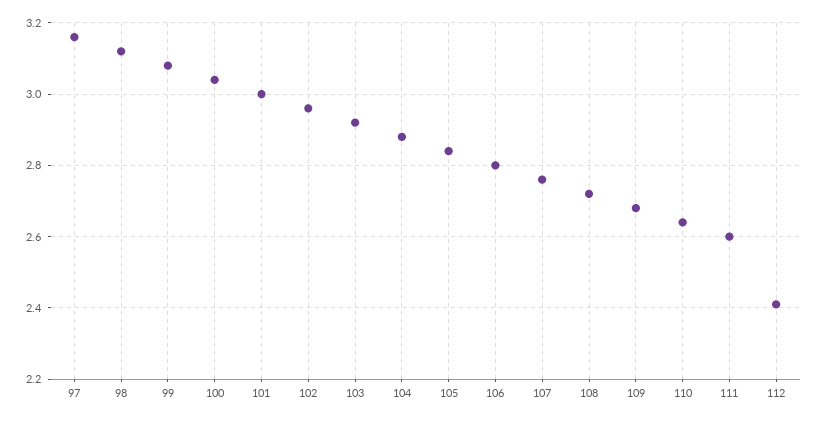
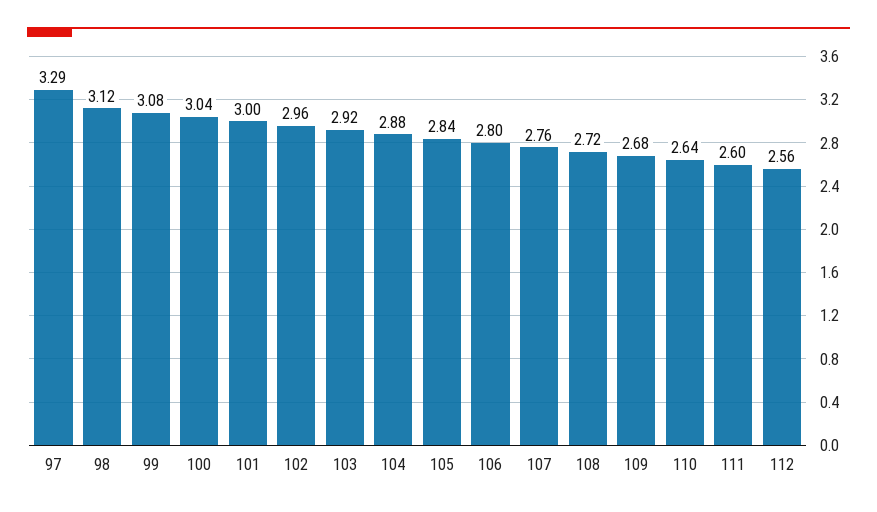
97: 3.15 -> 3.29
112: 2.4 -> 2.56

